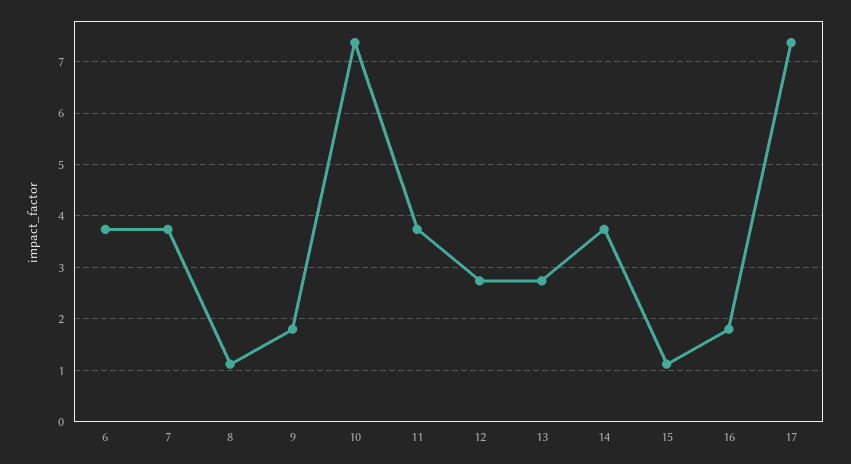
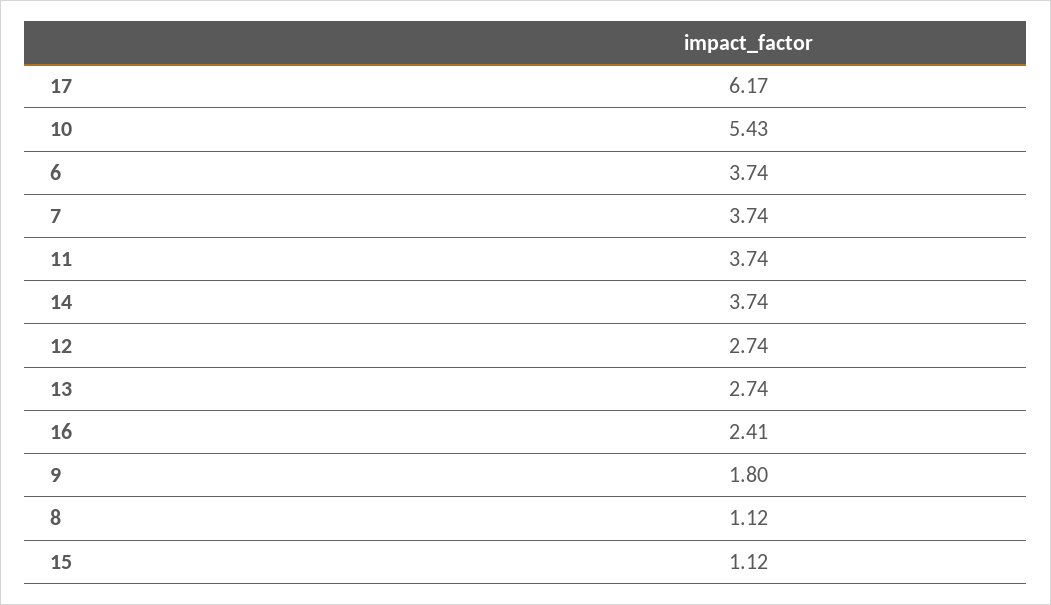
10: 7.4 -> 5.43
16: 1.8 -> 2.41
17: 7.4 -> 6.17

